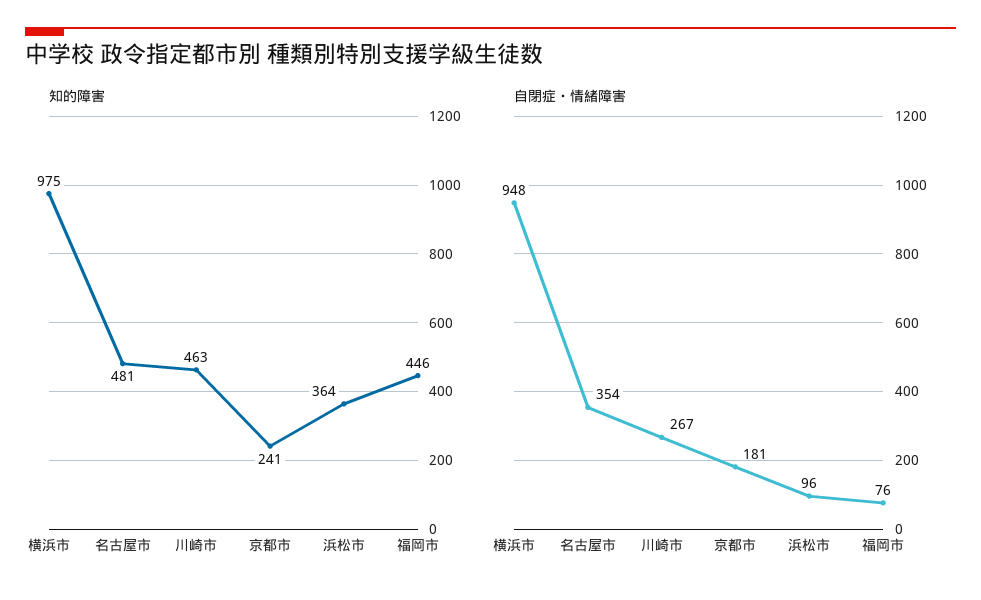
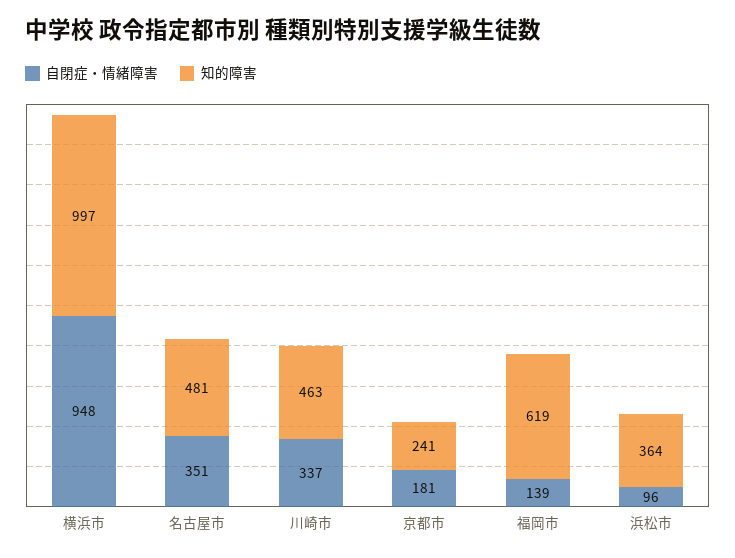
知的障害, 横浜市: 975 -> 997
知的障害, 福岡市: 446 -> 619
自閉症・情緒障害, 名古屋市: 354 -> 351
自閉症・情緒障害, 川崎市: 267 -> 337
自閉症・情緒障害, 福岡市: 76 -> 139

